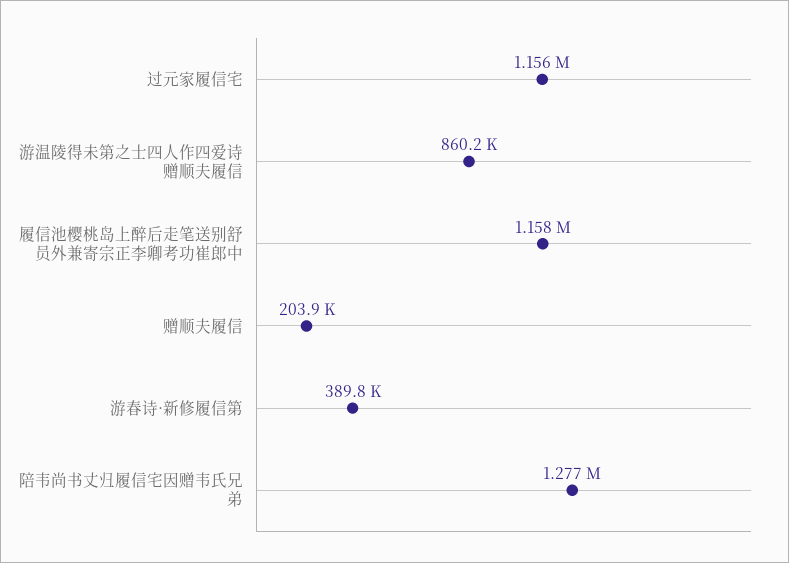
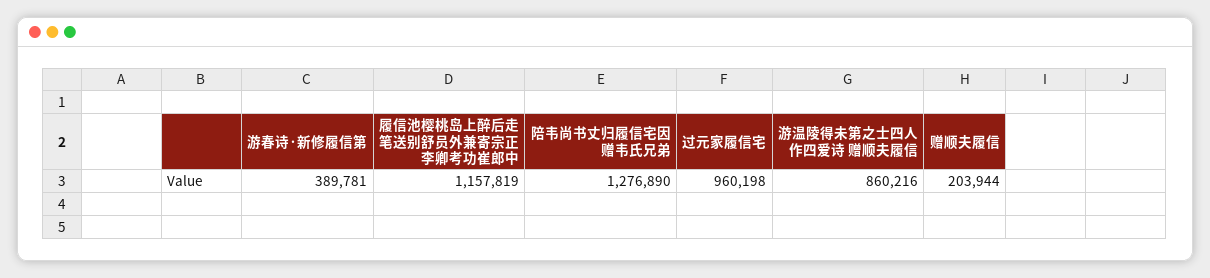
过元家履信宅: 1156000 -> 960198

